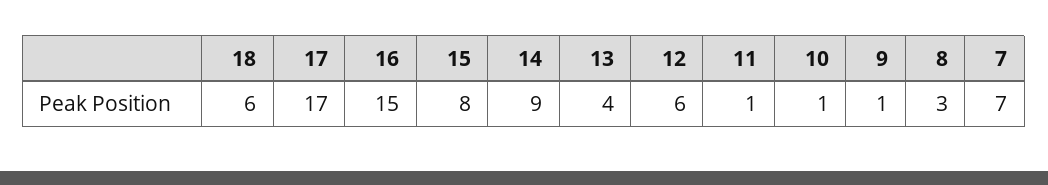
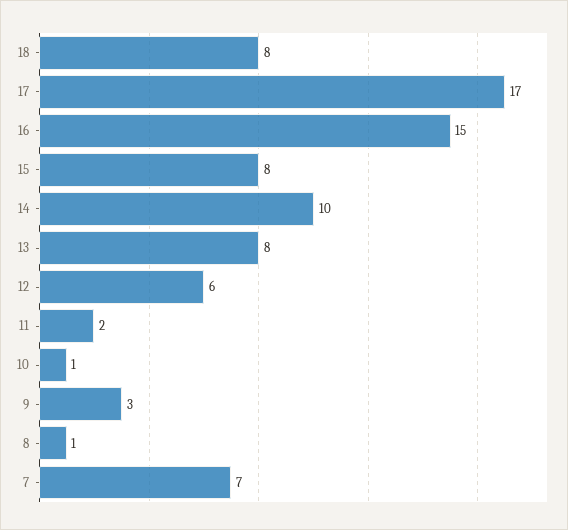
18: 6 -> 8
14: 9 -> 10
13: 4 -> 8
11: 1 -> 2
9: 1 -> 3
8: 3 -> 1

